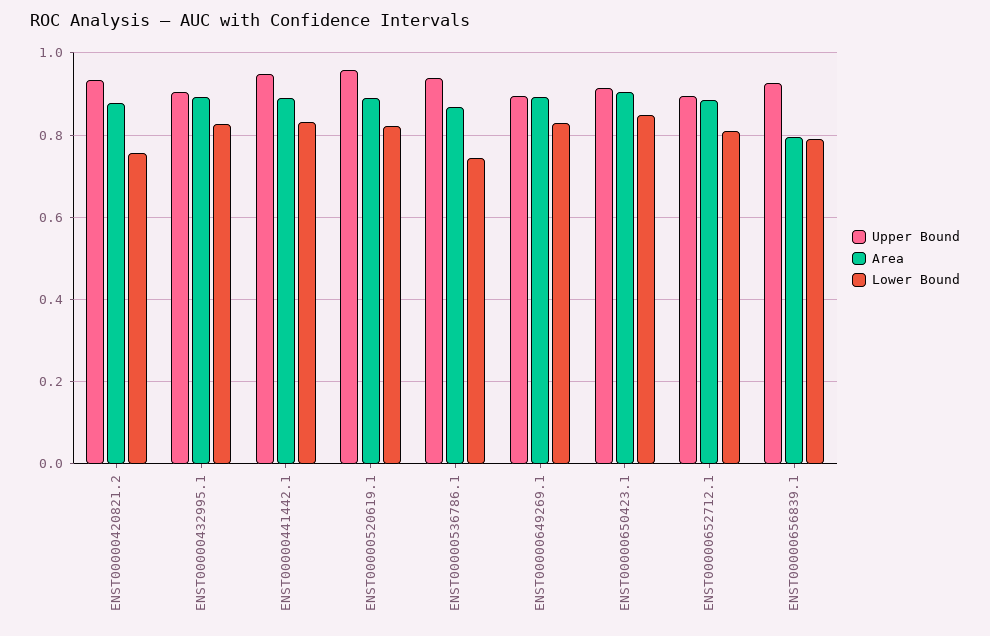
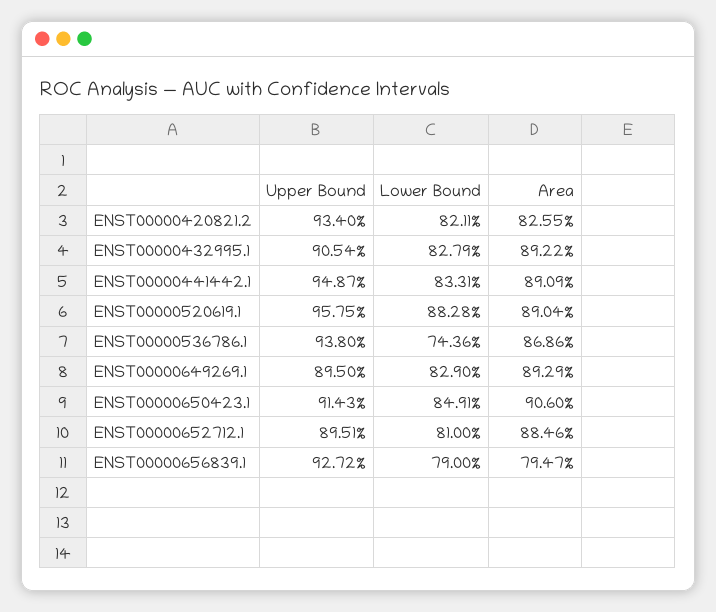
Area, ENST00000420821.2: 0.88 -> 0.8255
Lower Bound, ENST00000420821.2: 0.76 -> 0.8211
Lower Bound, ENST00000520619.1: 0.82 -> 0.8828

